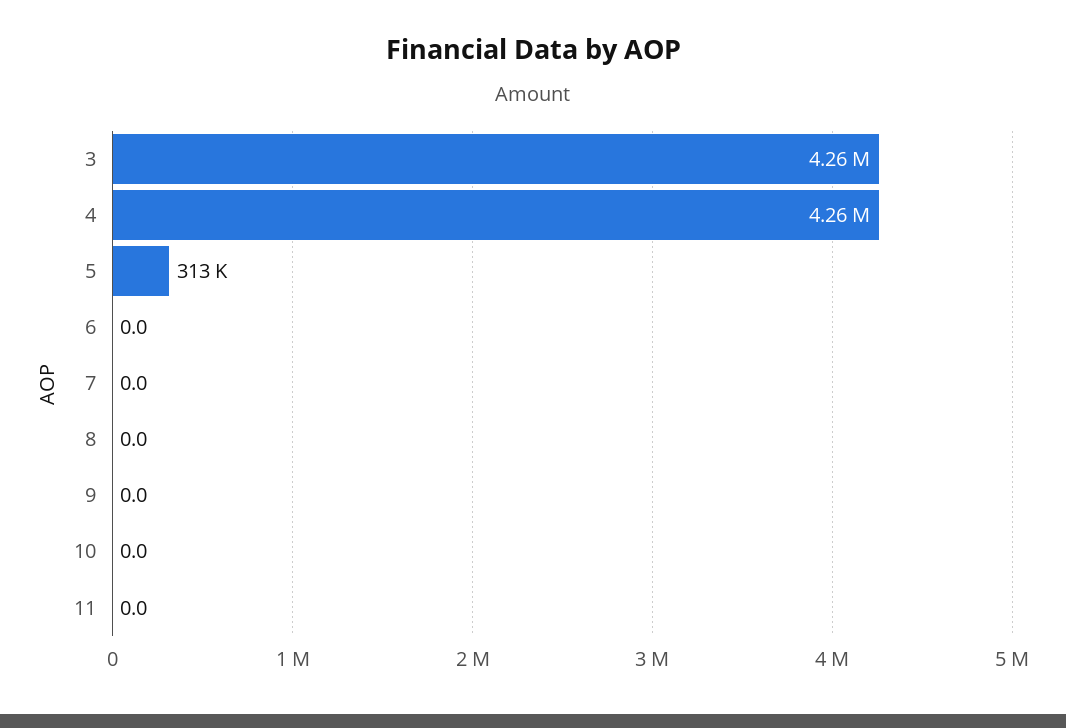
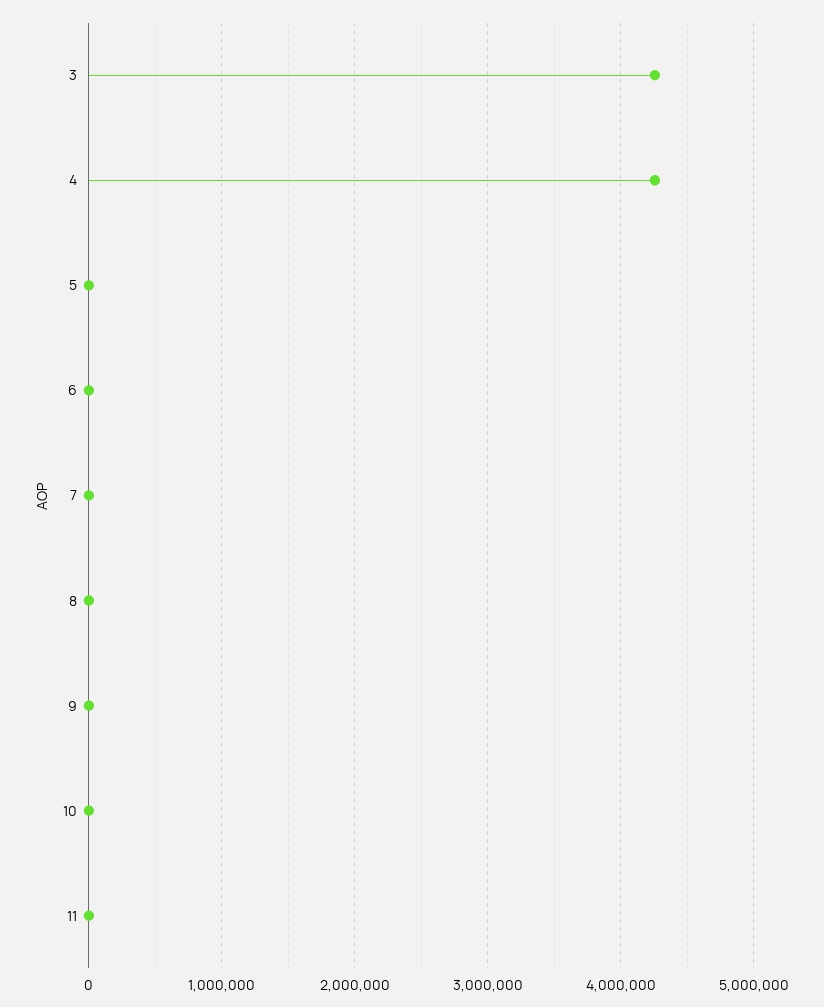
5: 313000 -> 0

